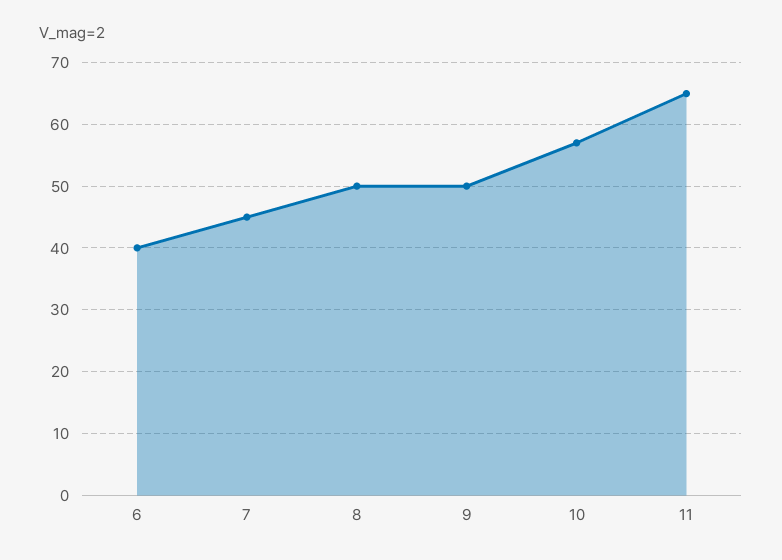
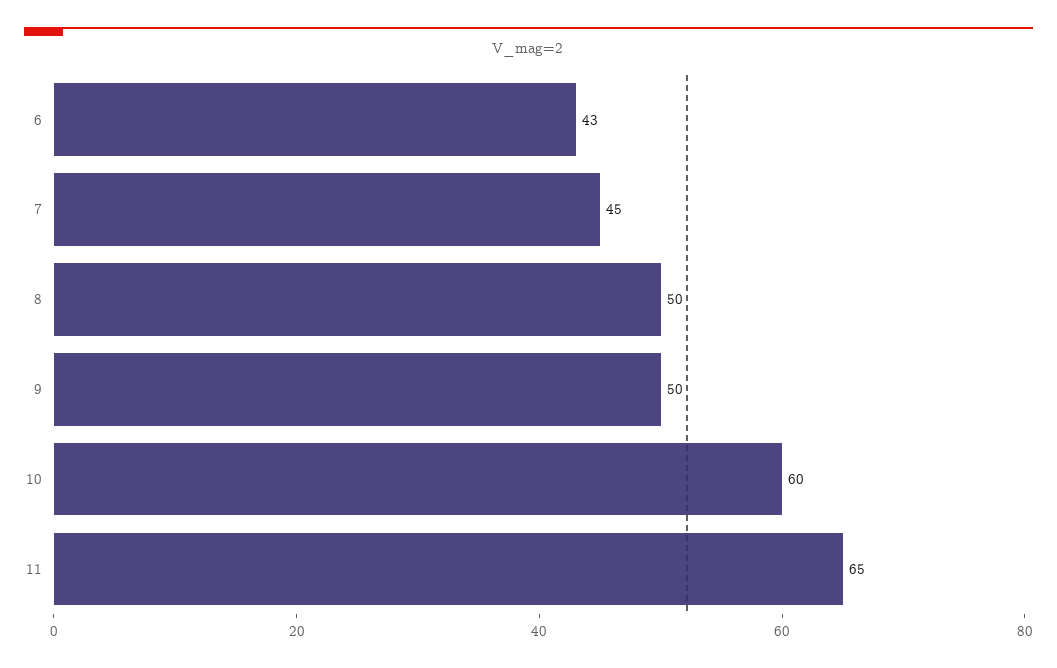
6: 40 -> 43
10: 57 -> 60

